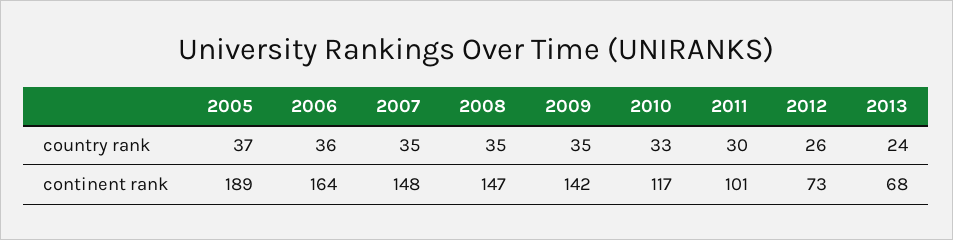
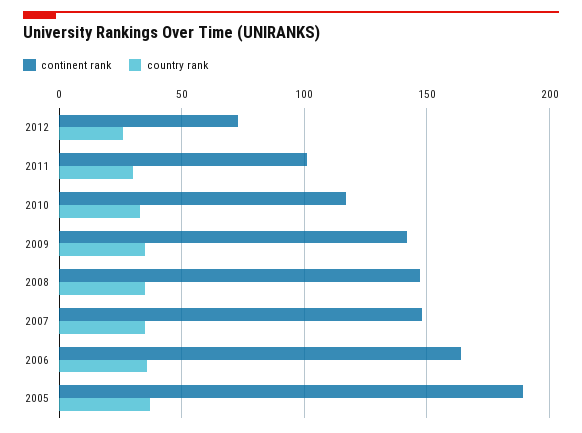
country rank, 2013: 24 -> none
continent rank, 2013: 68 -> none

